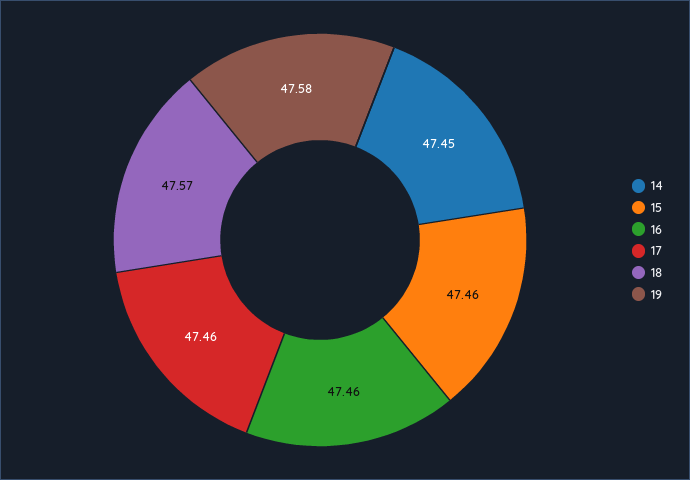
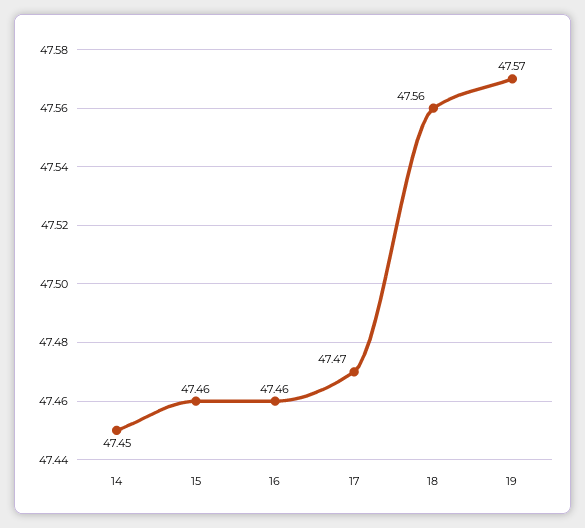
17: 47.46 -> 47.47
18: 47.57 -> 47.56
19: 47.58 -> 47.57

